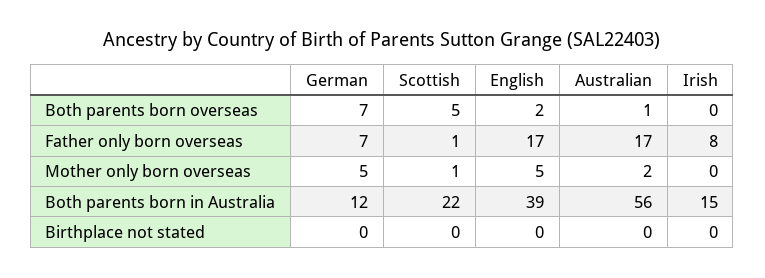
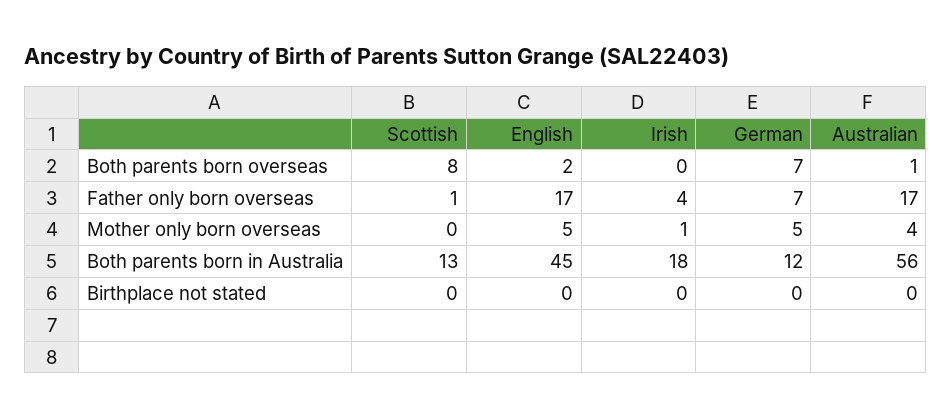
Scottish, Both parents born overseas: 5 -> 8
Irish, Father only born overseas: 8 -> 4
Scottish, Mother only born overseas: 1 -> 0
Australian, Mother only born overseas: 2 -> 4
Irish, Mother only born overseas: 0 -> 1
Scottish, Both parents born in Australia: 22 -> 13
English, Both parents born in Australia: 39 -> 45
Irish, Both parents born in Australia: 15 -> 18

